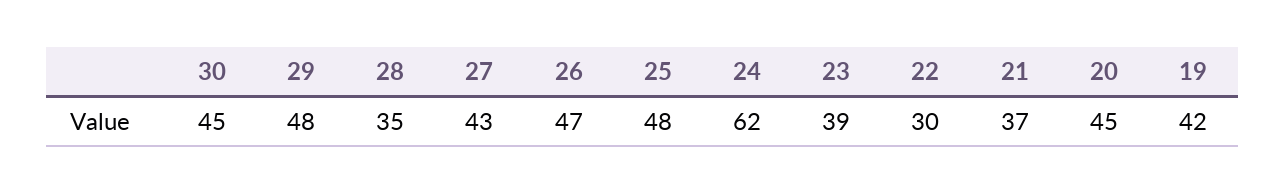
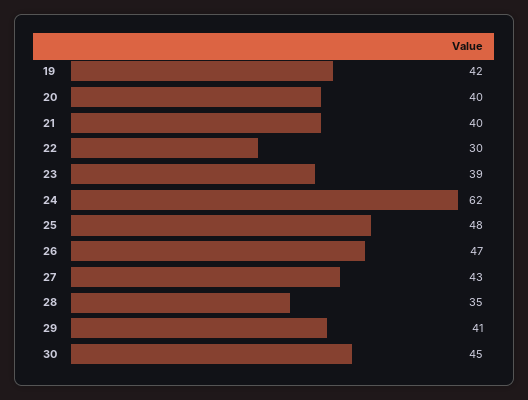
29: 48 -> 41
21: 37 -> 40
20: 45 -> 40

